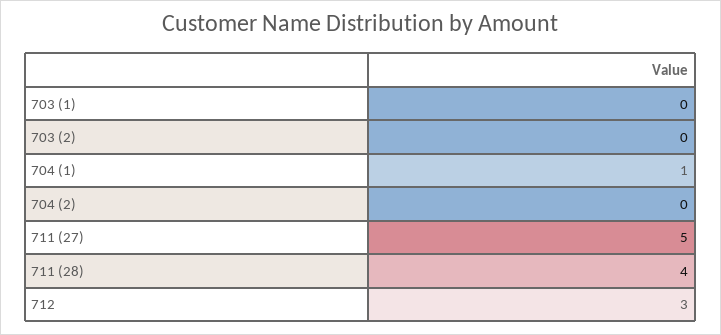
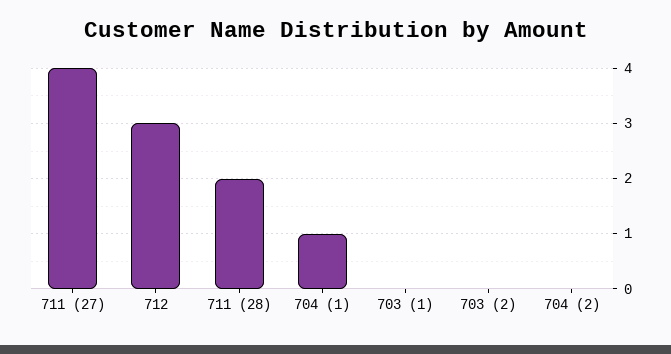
711 (27): 5 -> 4
711 (28): 4 -> 2

